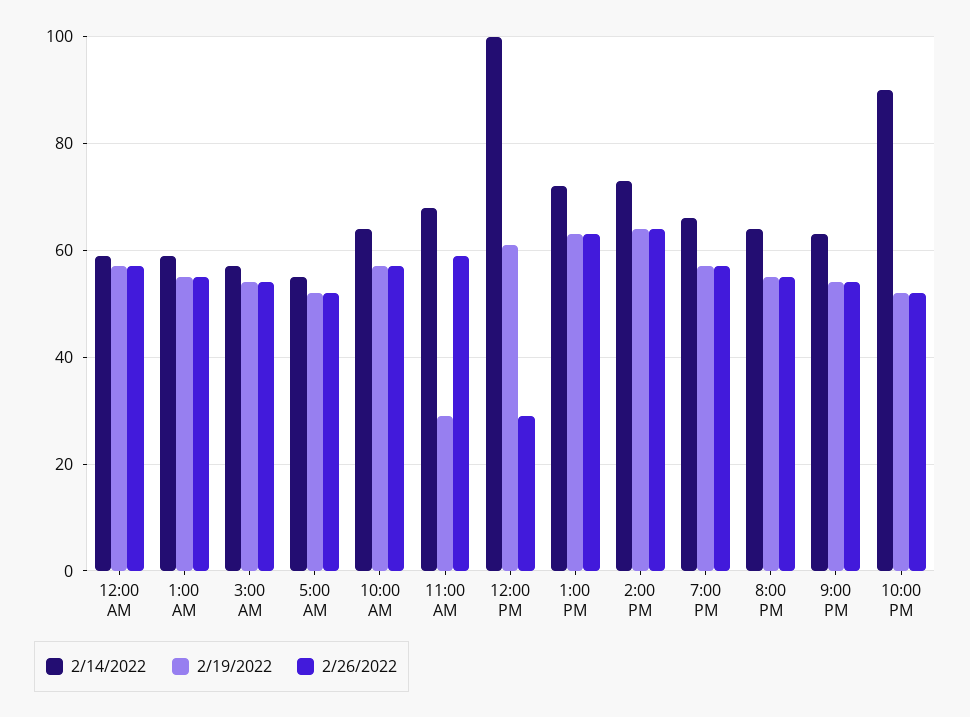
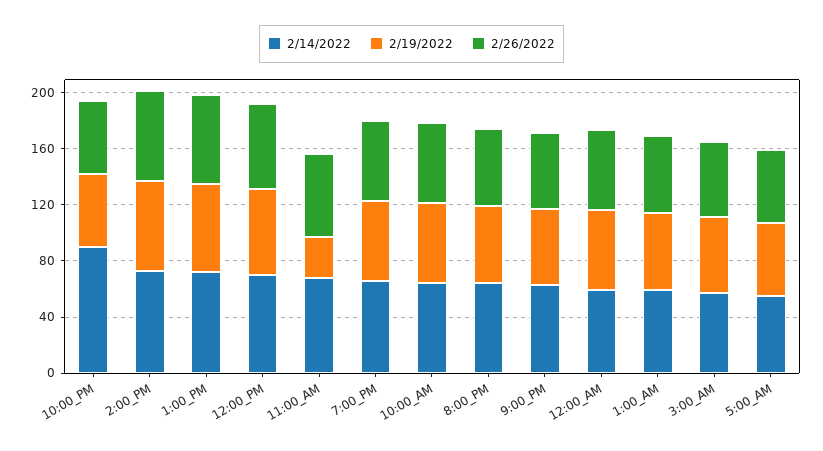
2/14/2022, 12:00 PM: 100 -> 70
2/26/2022, 12:00 PM: 30 -> 60

